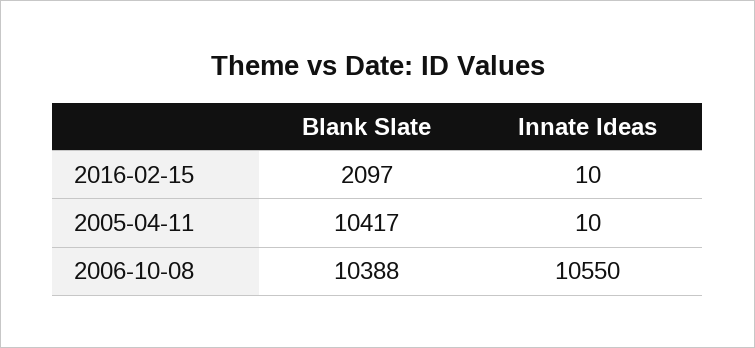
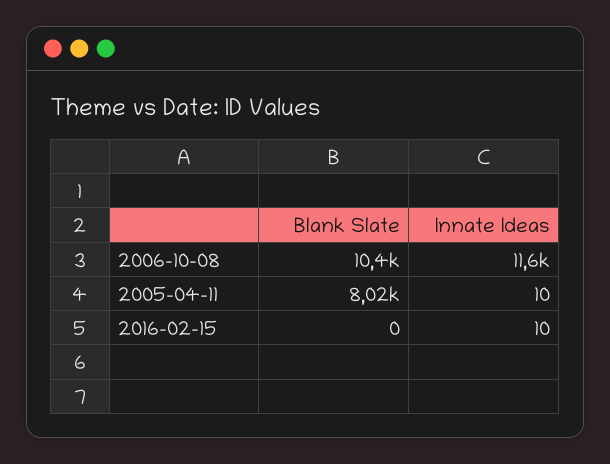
Blank Slate, 2016-02-15: 2097 -> 0
Blank Slate, 2005-04-11: 10417 -> 8020
Innate Ideas, 2006-10-08: 10550 -> 11600

